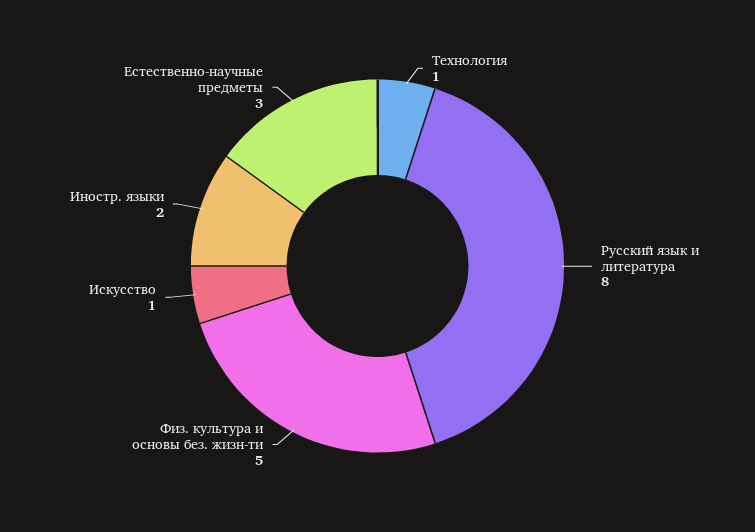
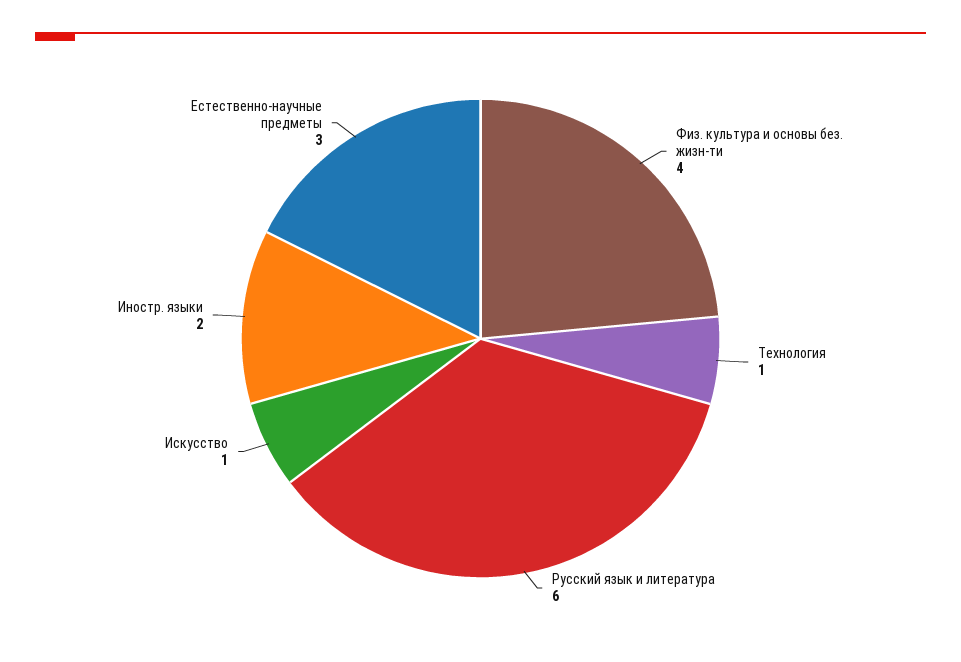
Русский язык и литература: 8 -> 6
Физ. культура и основы без. жизн-ти: 5 -> 4

